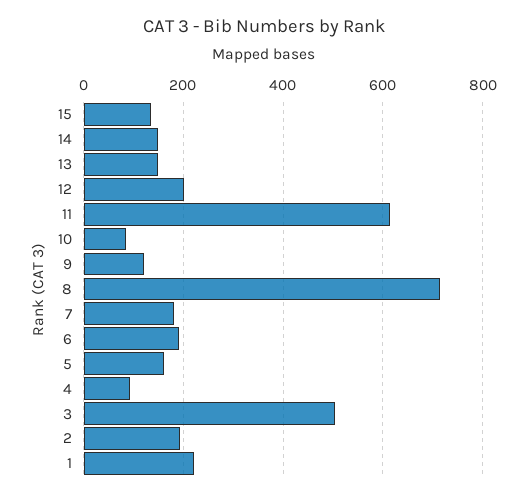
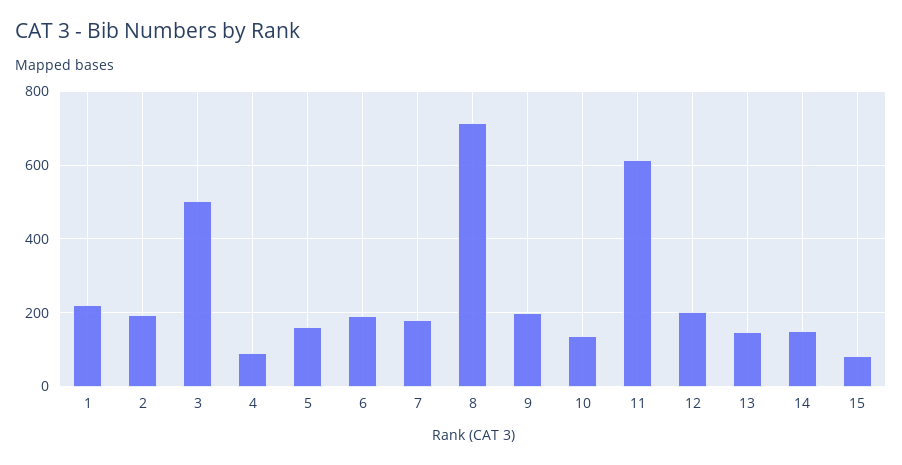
15: 140 -> 80
10: 80 -> 140
9: 120 -> 200

